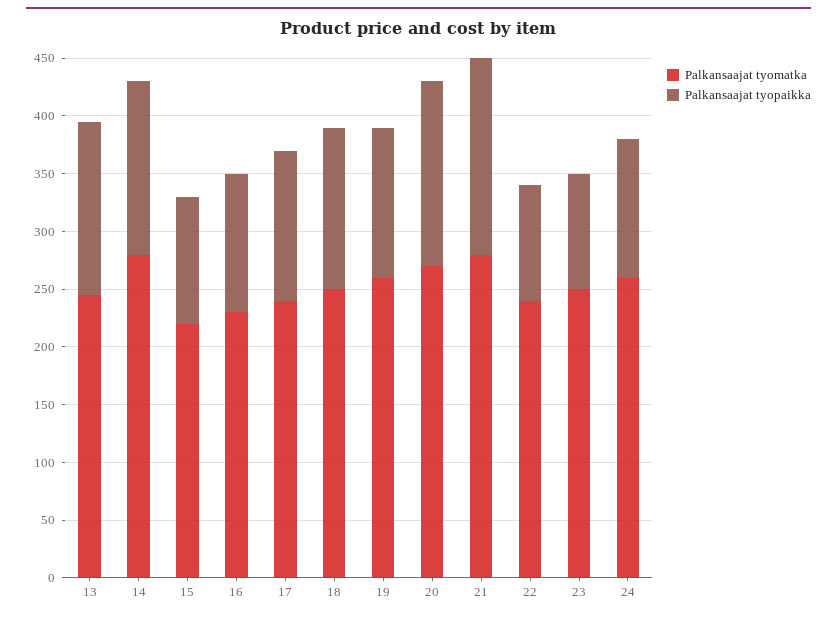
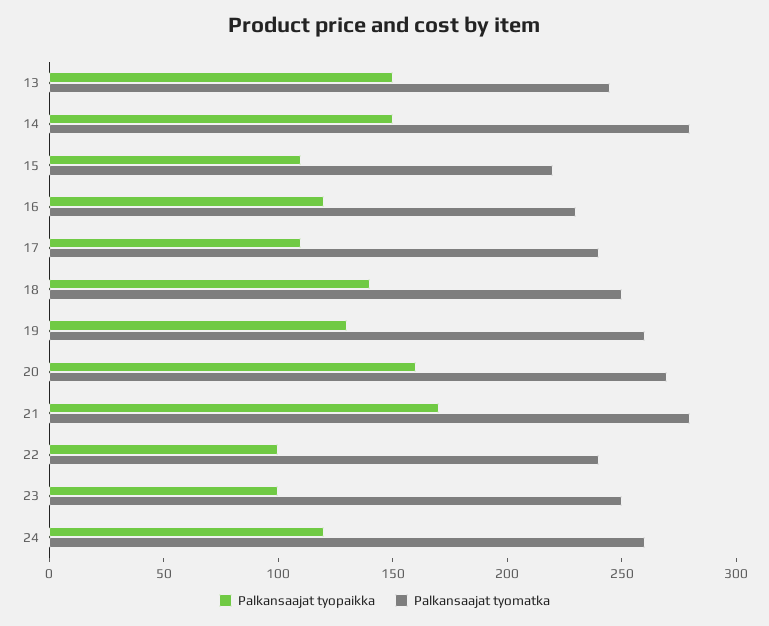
Palkansaajat tyopaikka, 17: 130 -> 110

